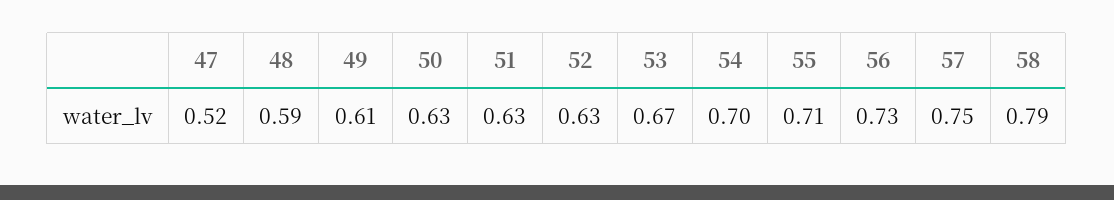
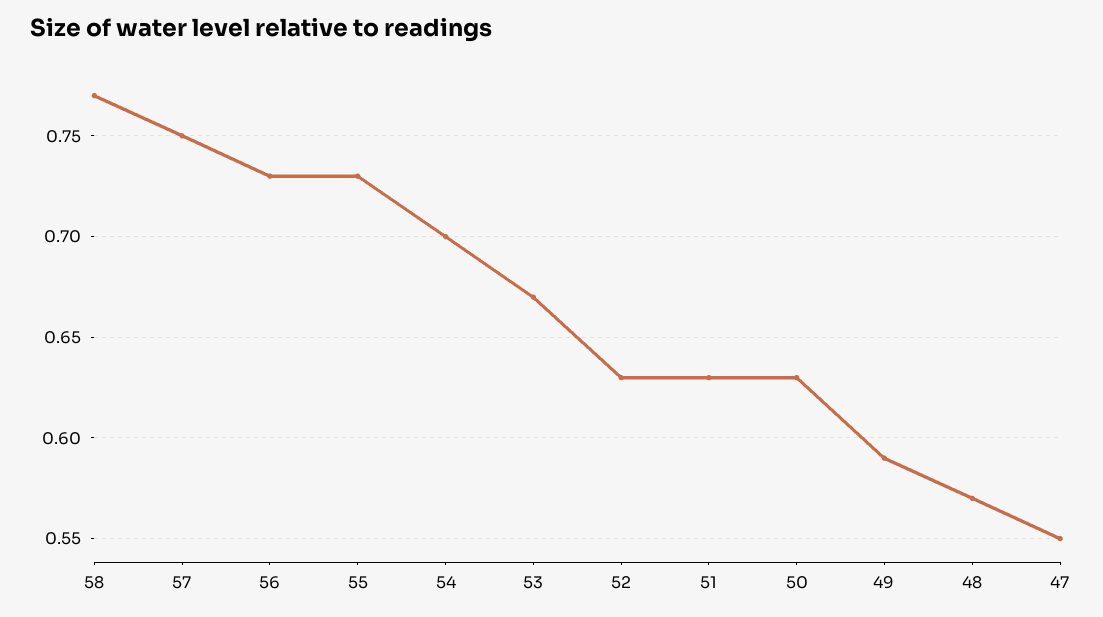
47: 0.52 -> 0.55
48: 0.59 -> 0.57
49: 0.61 -> 0.59
55: 0.71 -> 0.73
58: 0.79 -> 0.77

